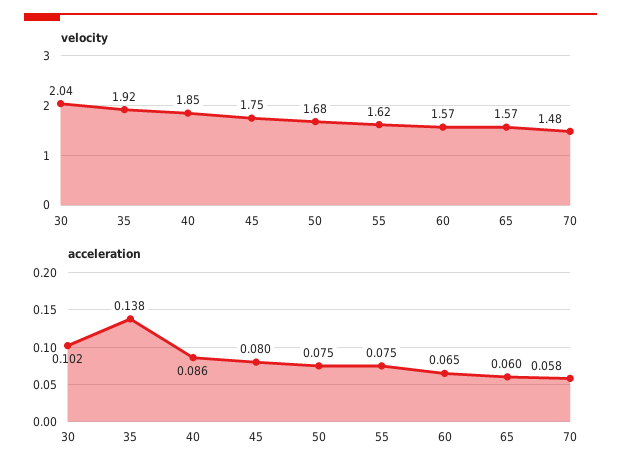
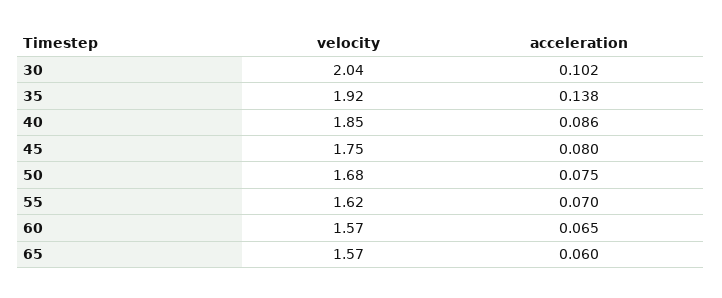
velocity, 70: 1.48 -> none
acceleration, 55: 0.075 -> 0.07
acceleration, 70: 0.058 -> none

